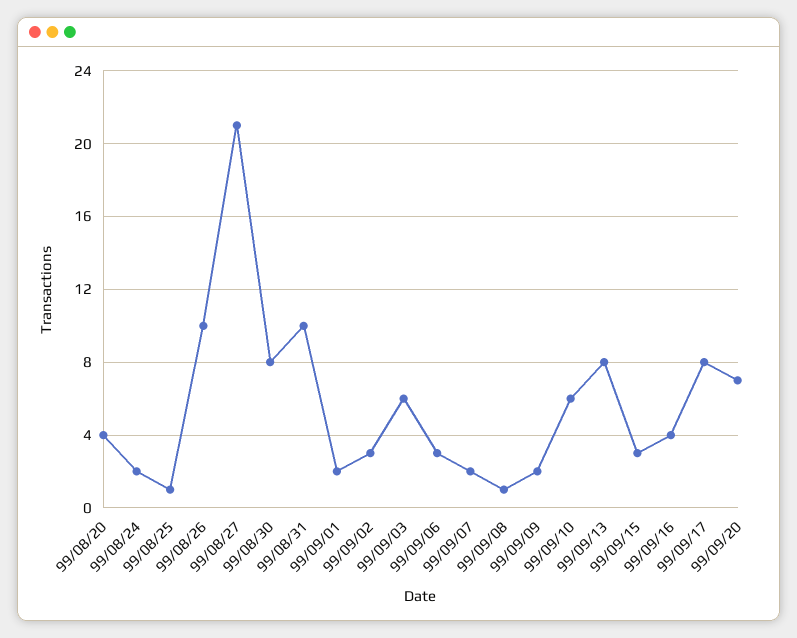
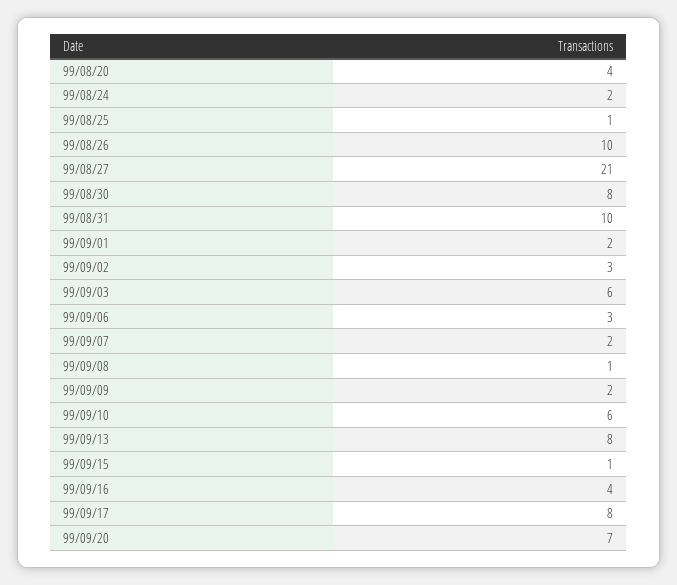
99/09/15: 3 -> 1

